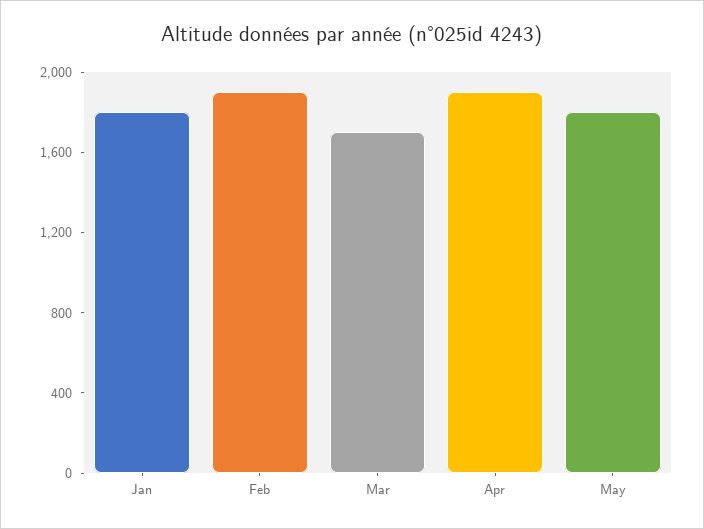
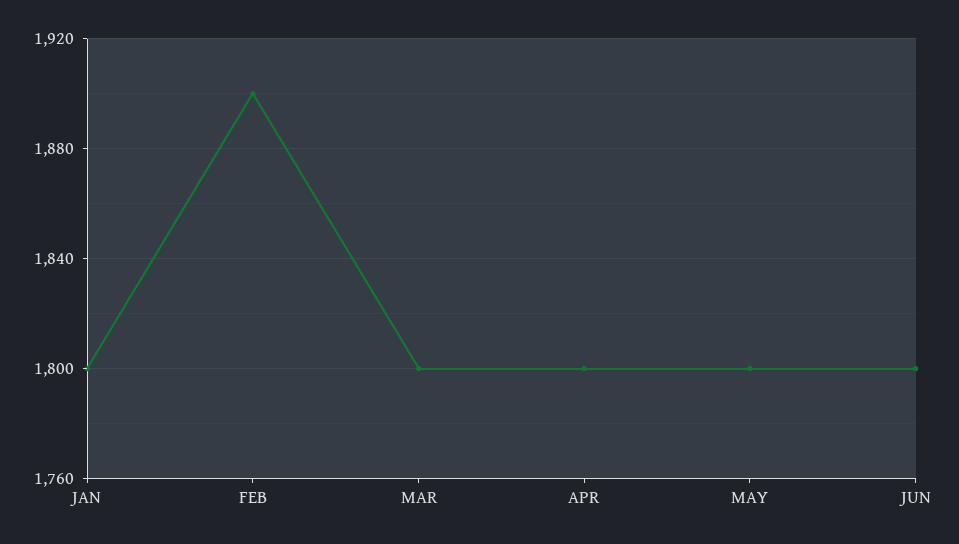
Mar: 1700 -> 1800
Apr: 1900 -> 1800
JUN: none -> 1800

